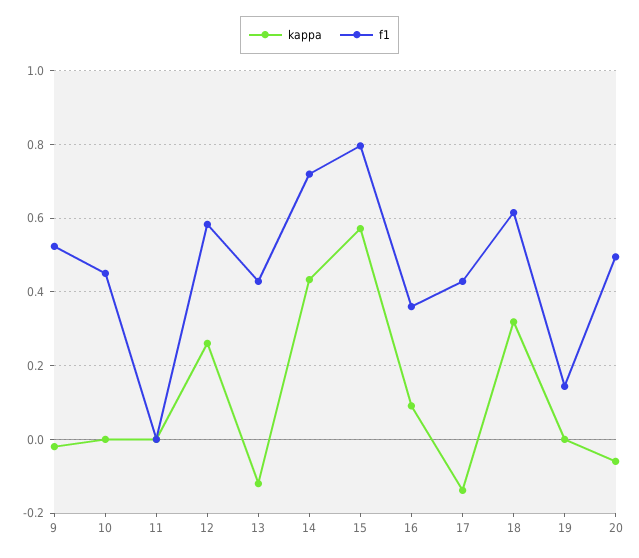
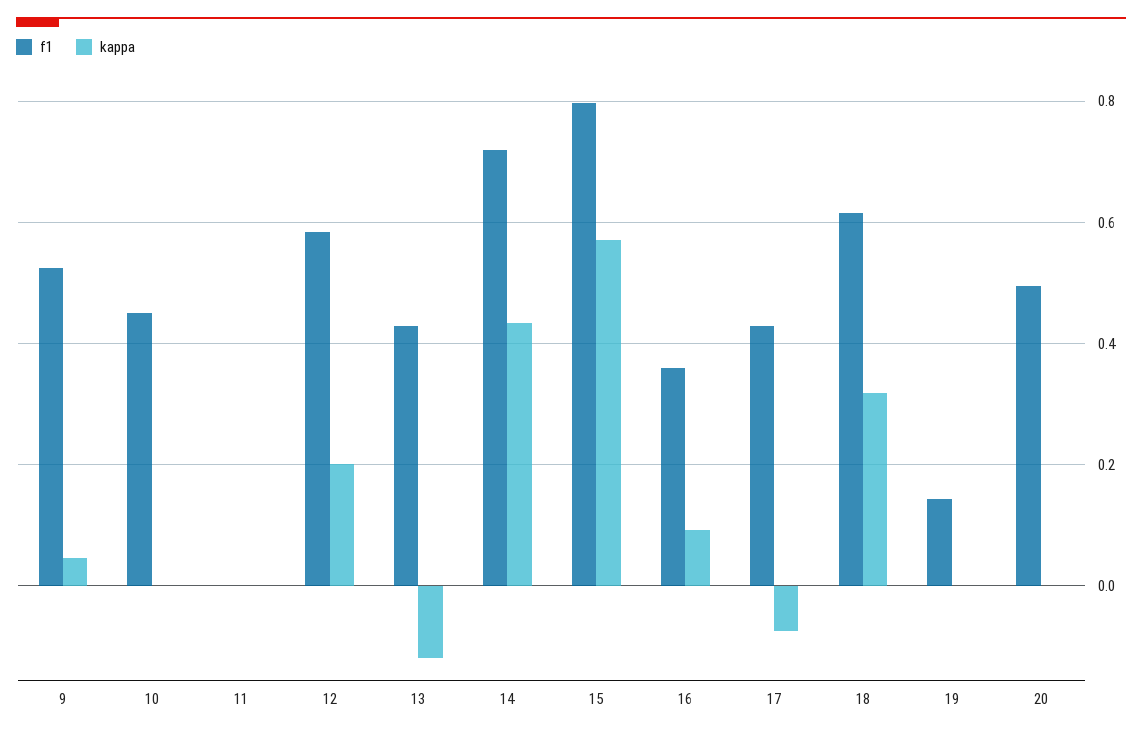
kappa, 9: -0.02 -> 0.04
kappa, 12: 0.26 -> 0.2
kappa, 17: -0.14 -> -0.08
kappa, 20: -0.06 -> 0

